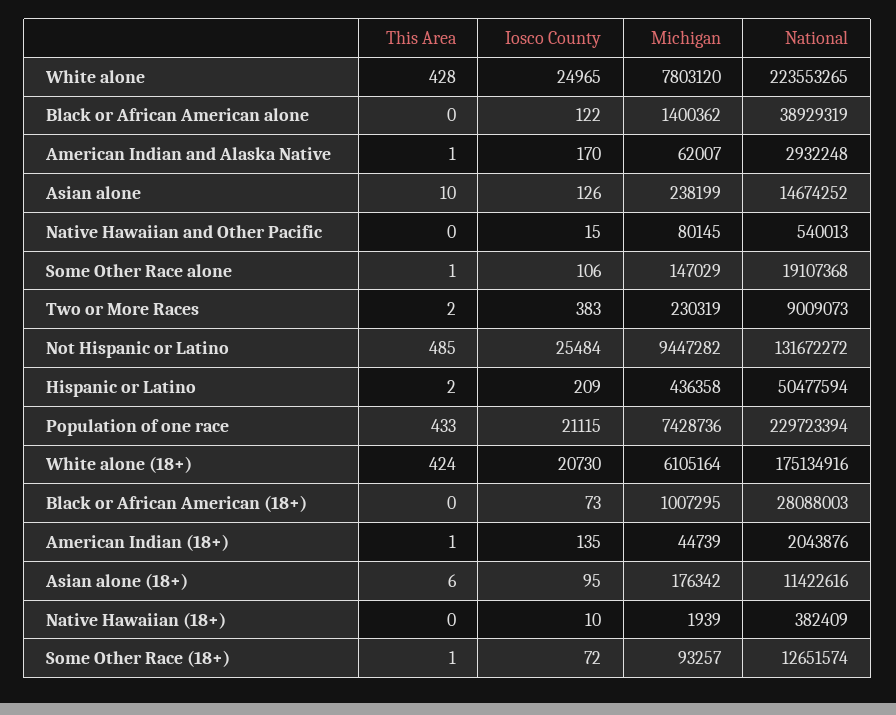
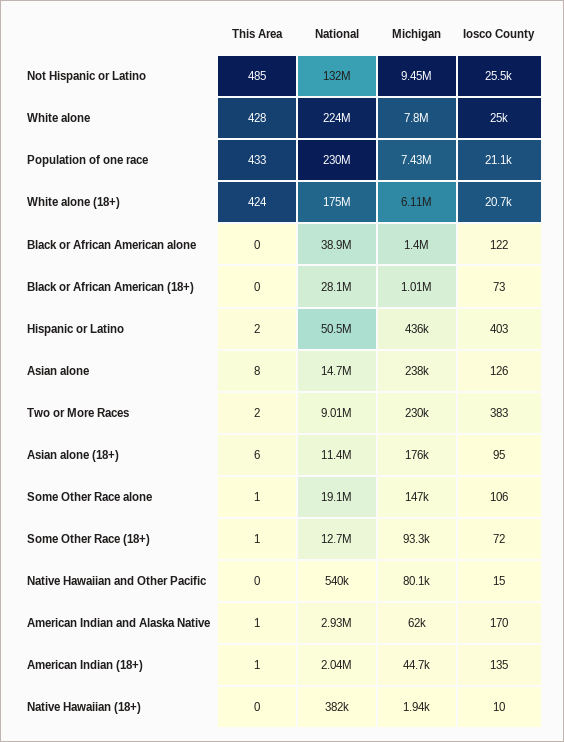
This Area, Asian alone: 10 -> 8
Iosco County, Hispanic or Latino: 209 -> 403

